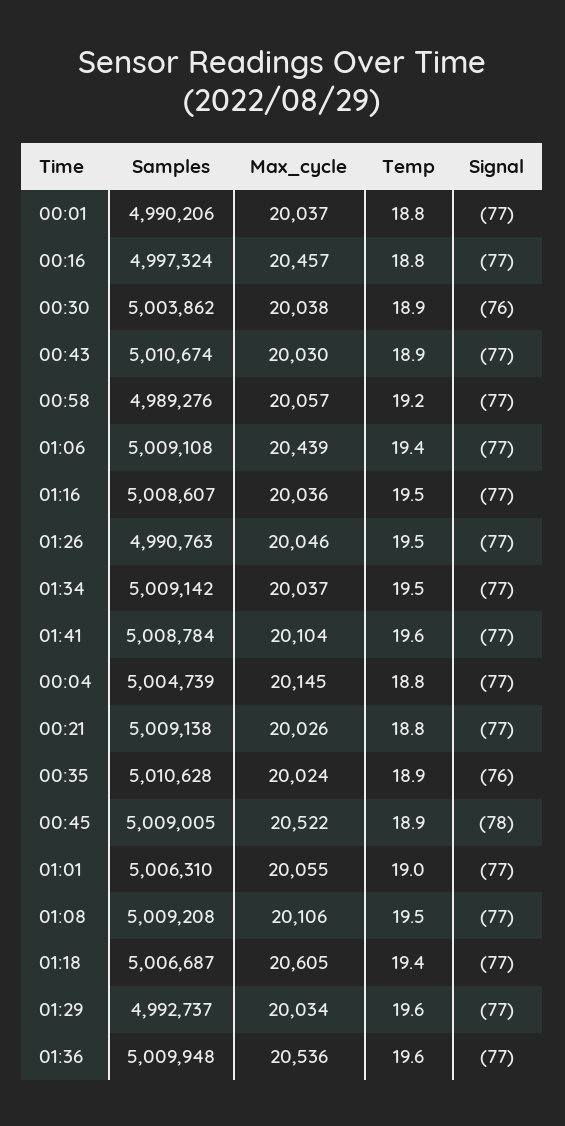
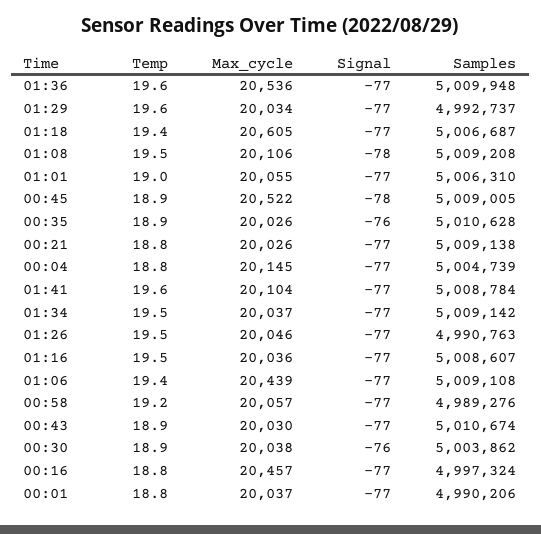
Max_cycle, 00:35: 20024 -> 20026
Signal, 01:08: -77 -> -78

